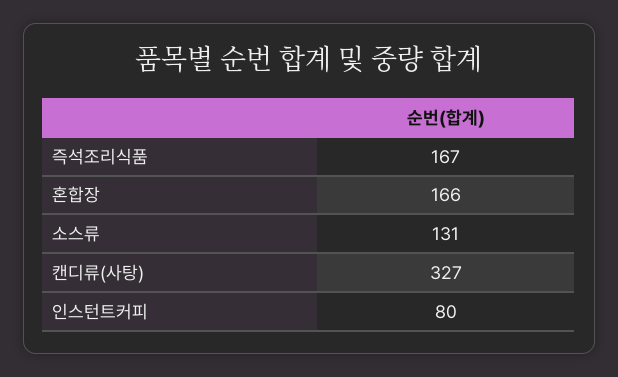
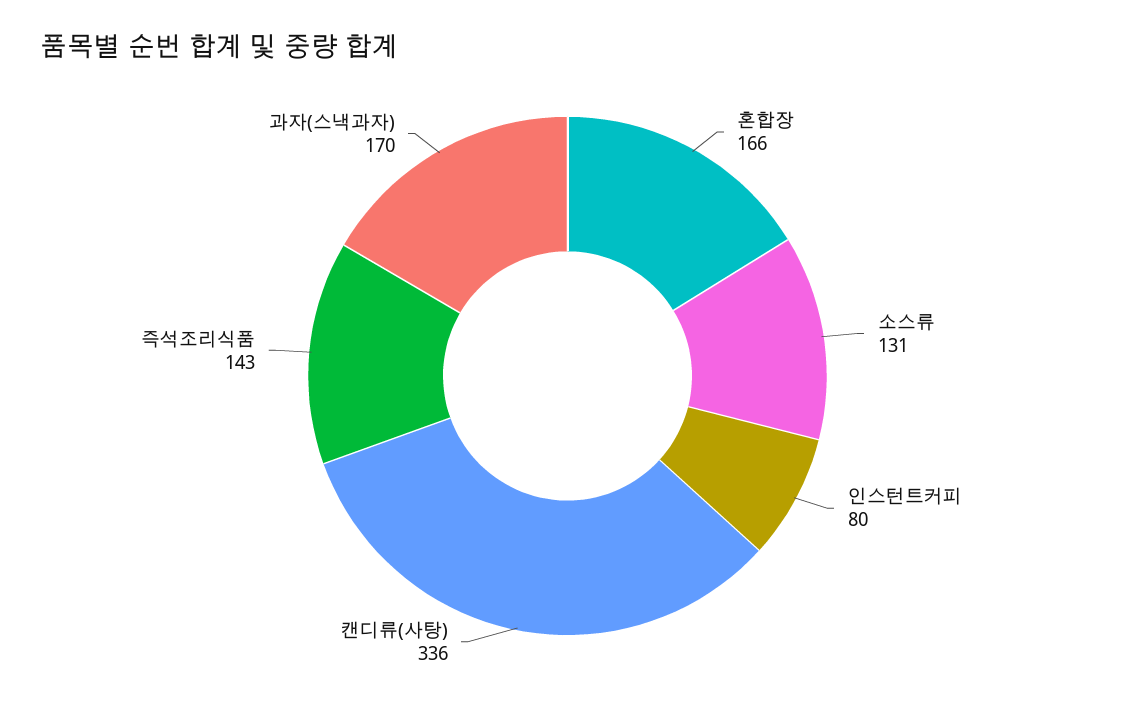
즉석조리식품: 167 -> 143
캔디류(사탕): 327 -> 336
과자(스낵과자): none -> 170

